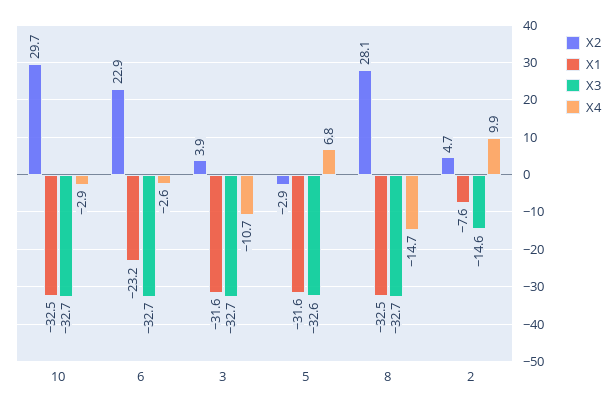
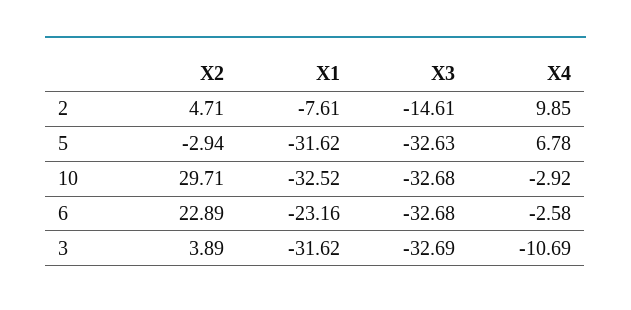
X2, 8: 28.1 -> none
X1, 8: -32.5 -> none
X3, 8: -32.7 -> none
X4, 8: -14.7 -> none

